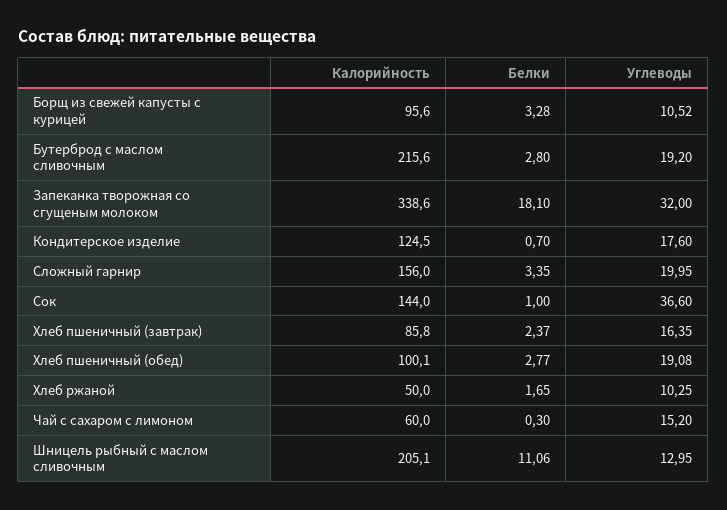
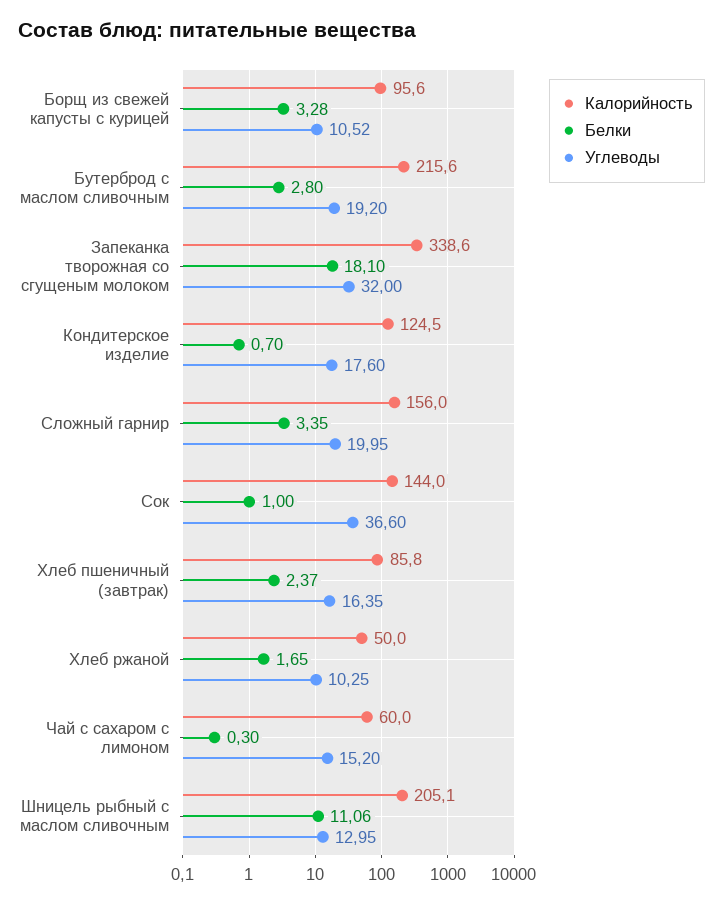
Калорийность, Хлеб пшеничный (обед): 100.1 -> none
Белки, Хлеб пшеничный (обед): 2.77 -> none
Углеводы, Хлеб пшеничный (обед): 19.08 -> none

